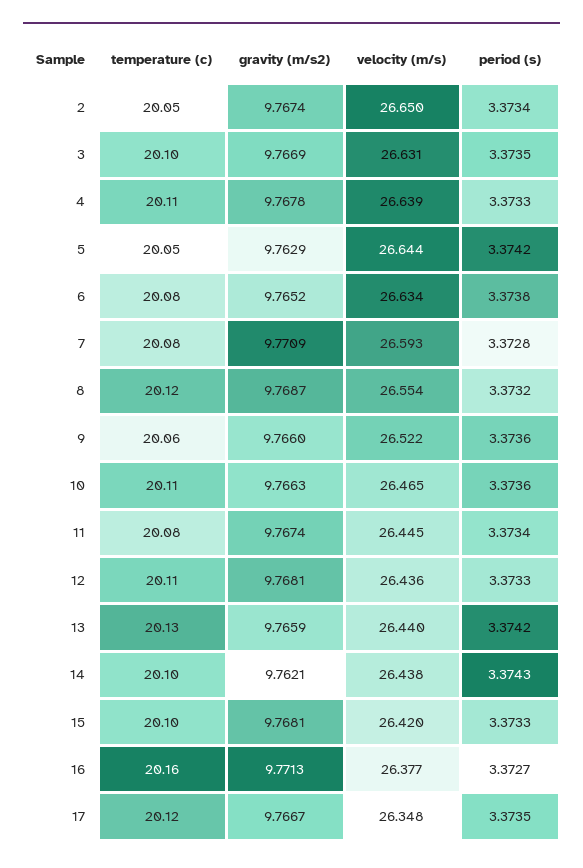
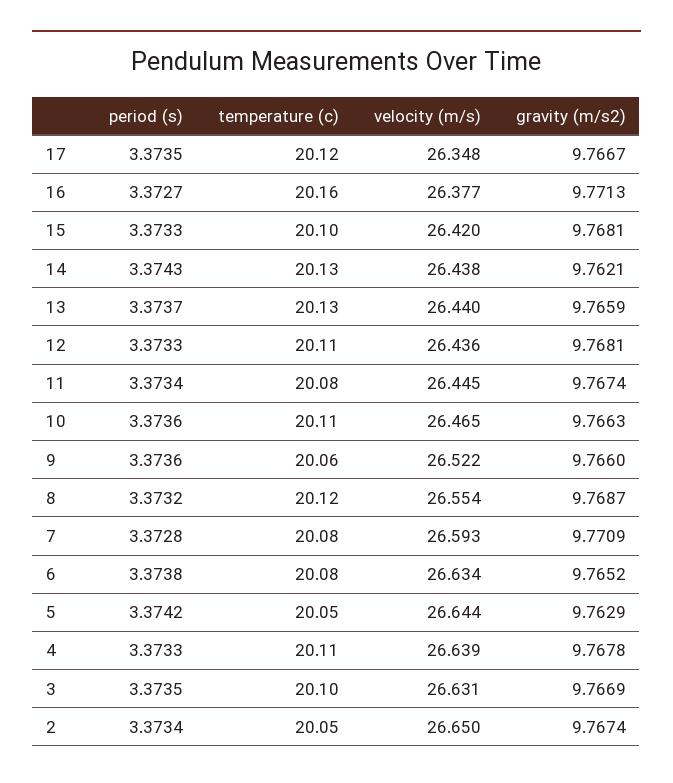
period (s), 13: 3.3742 -> 3.3737
temperature (c), 14: 20.1 -> 20.13

